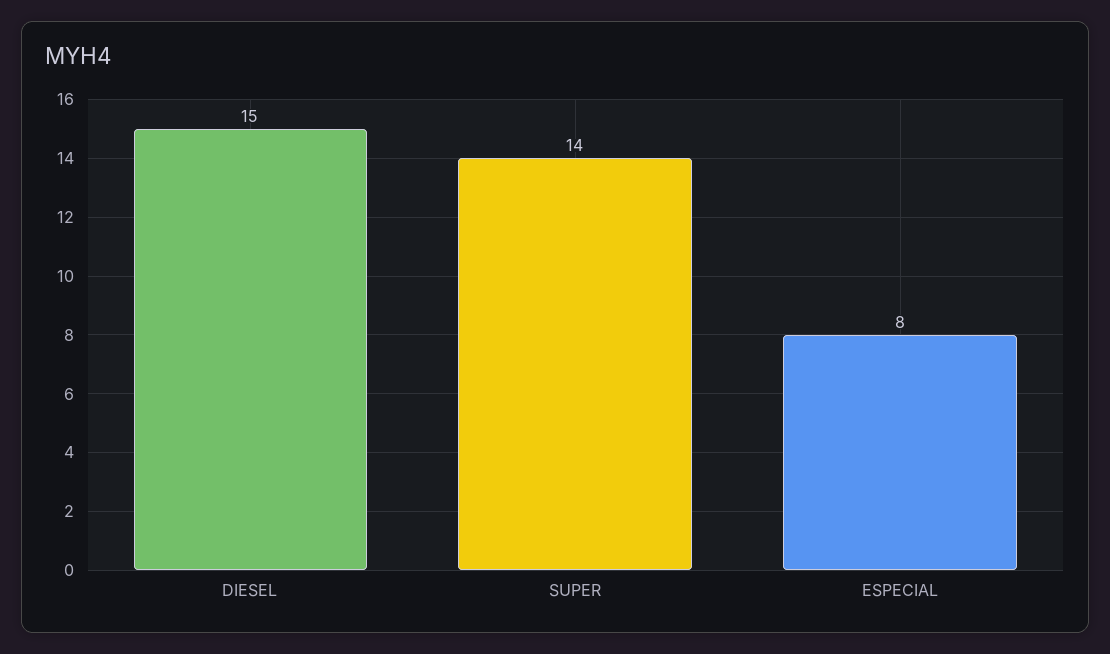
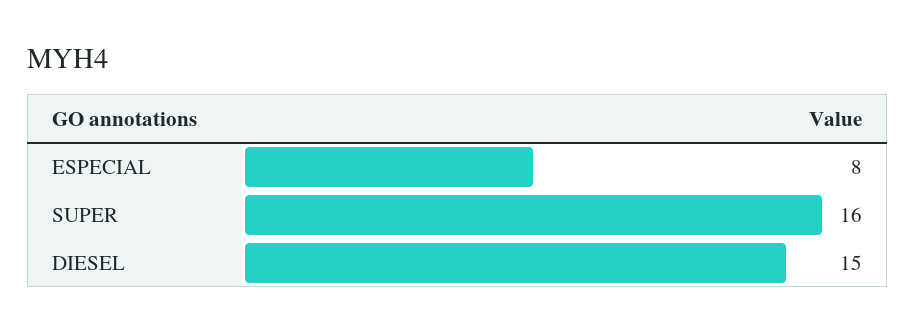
SUPER: 14 -> 16

